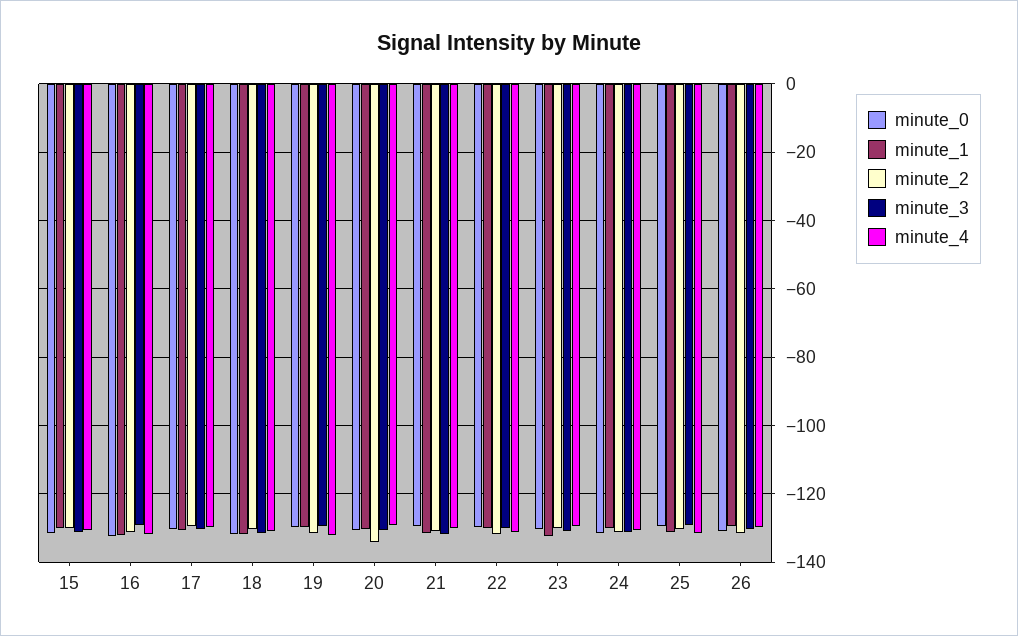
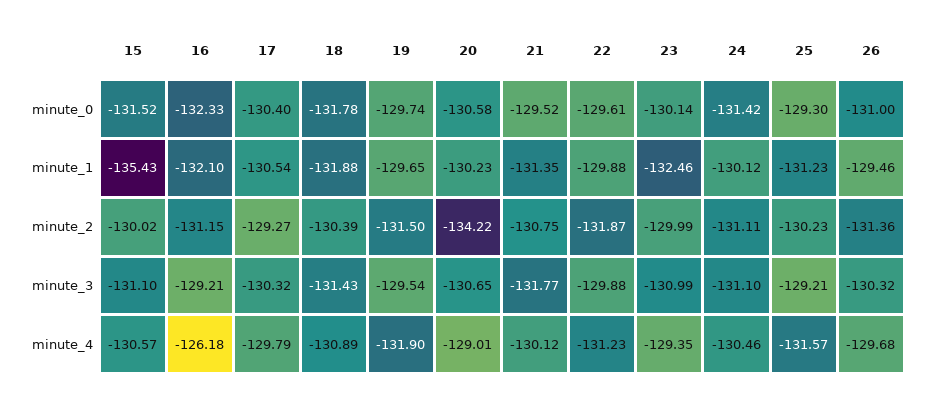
minute_1, 15: -130 -> -135.43
minute_4, 16: -132 -> -126.18

